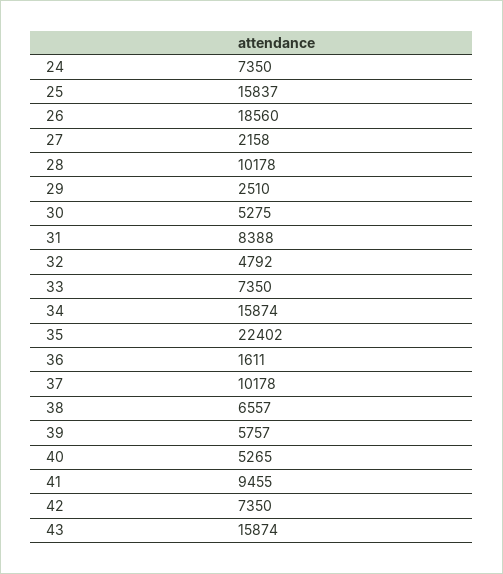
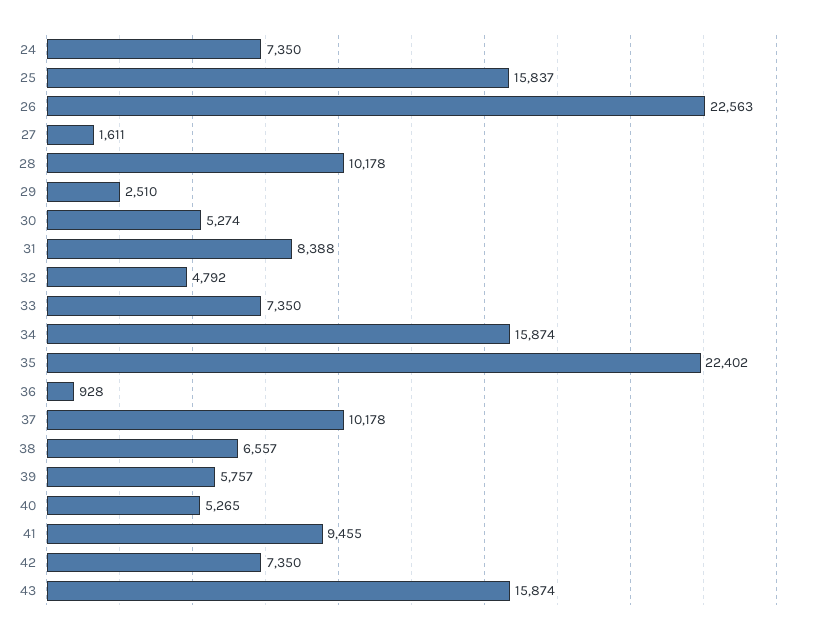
26: 18560 -> 22563
27: 2158 -> 1611
30: 5275 -> 5274
36: 1611 -> 928

